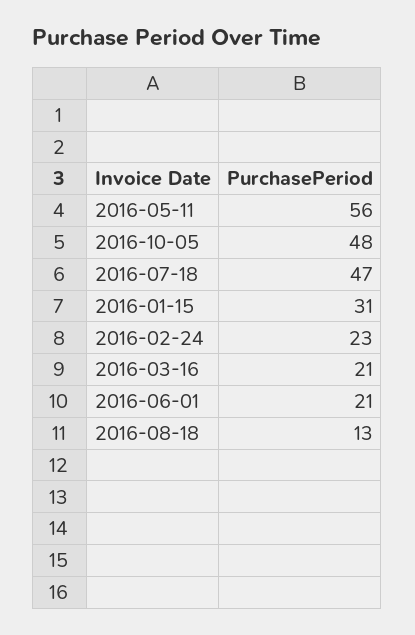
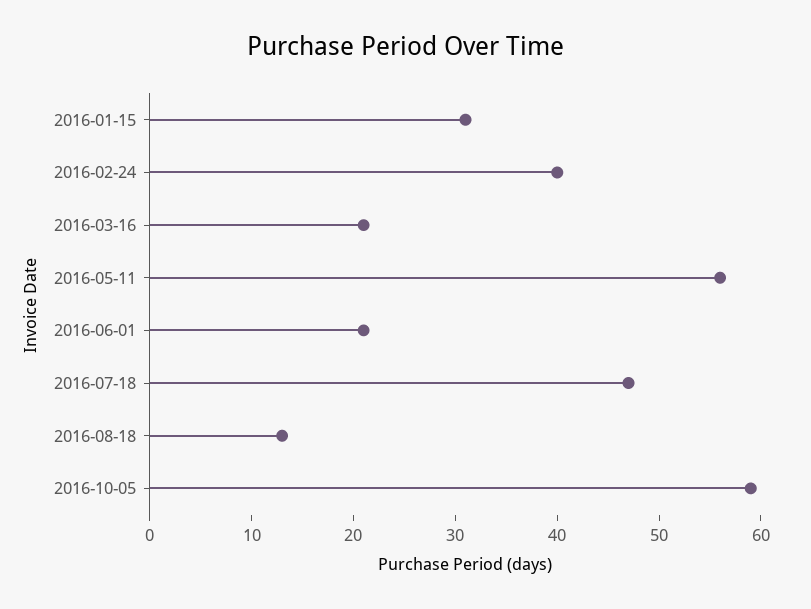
2016-10-05: 48 -> 59
2016-02-24: 23 -> 40

